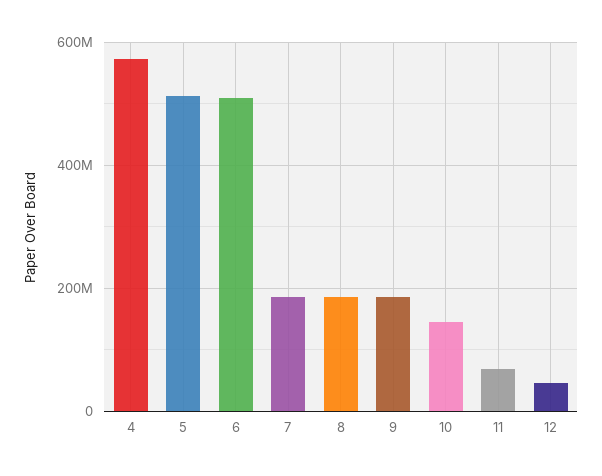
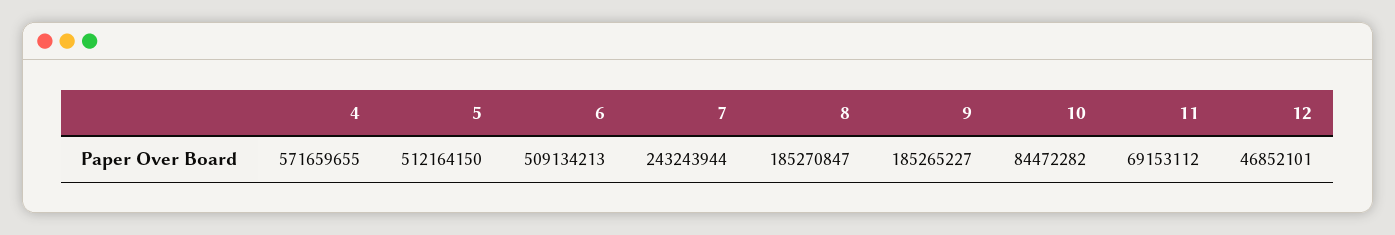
7: 180000000 -> 243243944
10: 140000000 -> 84472282

